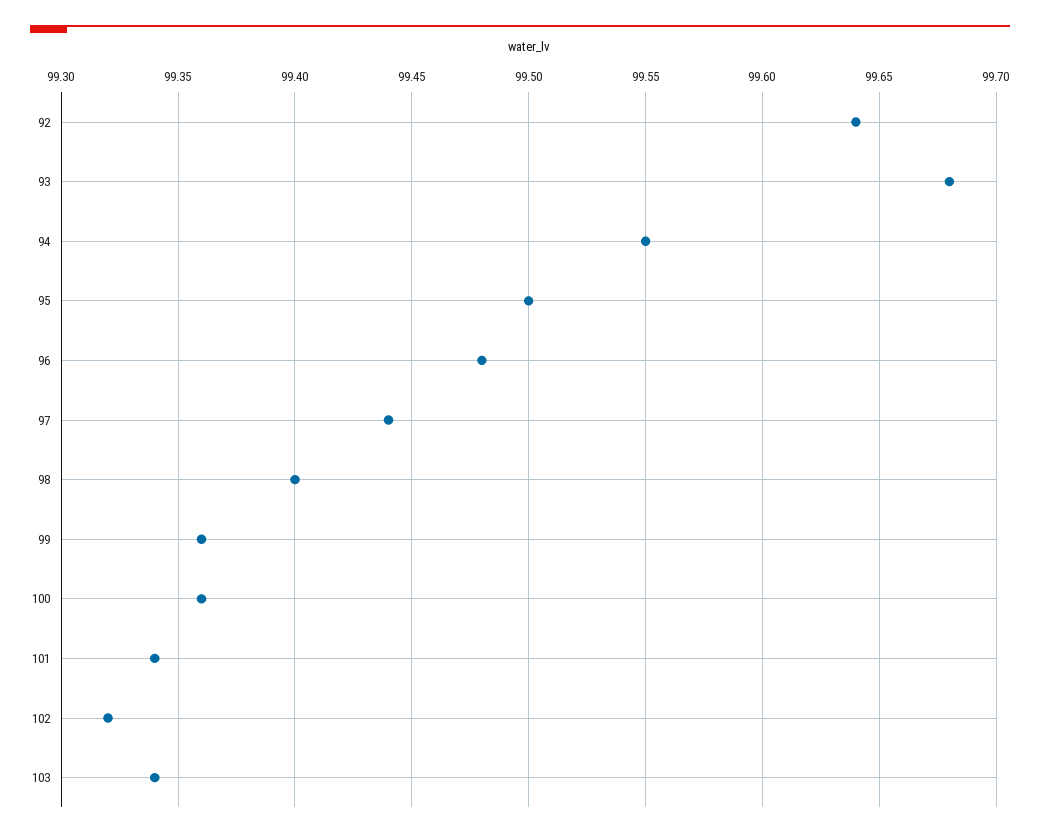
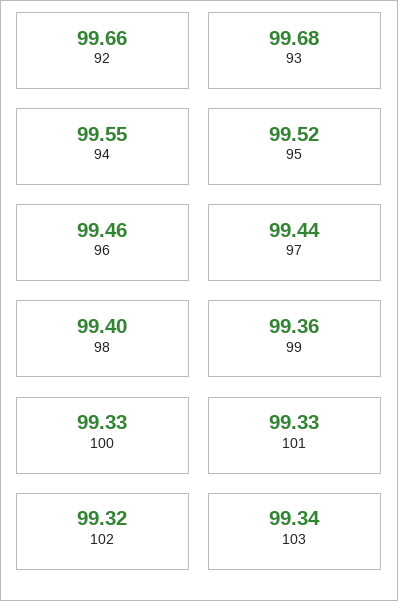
92: 99.64 -> 99.66
95: 99.5 -> 99.52
96: 99.48 -> 99.46
100: 99.36 -> 99.33
101: 99.34 -> 99.33

